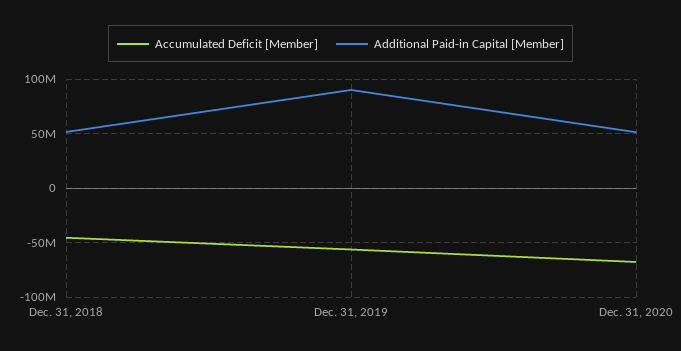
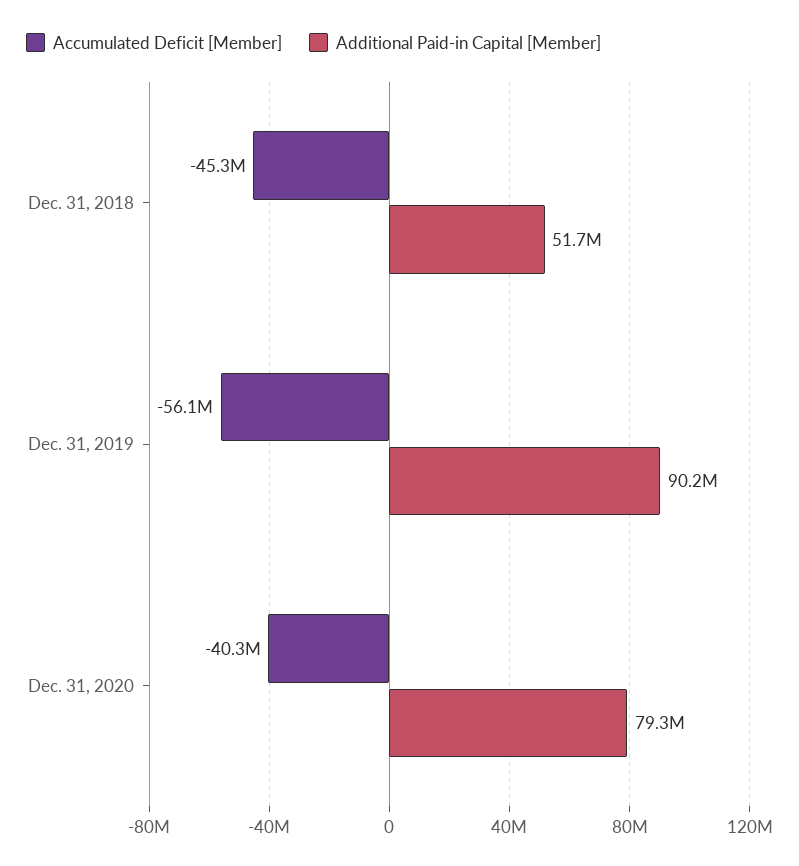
Accumulated Deficit [Member], Dec. 31, 2020: -70000000 -> -40300000
Additional Paid-in Capital [Member], Dec. 31, 2020: 50000000 -> 79300000

